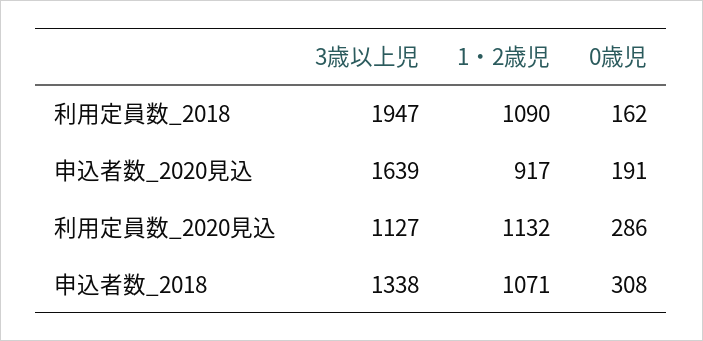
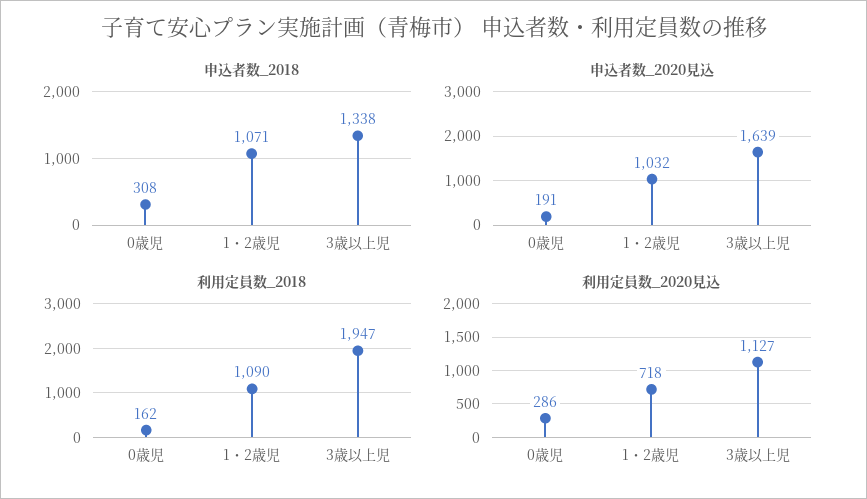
申込者数_2020見込, 1・2歳児: 917 -> 1032
利用定員数_2020見込, 1・2歳児: 1132 -> 718

